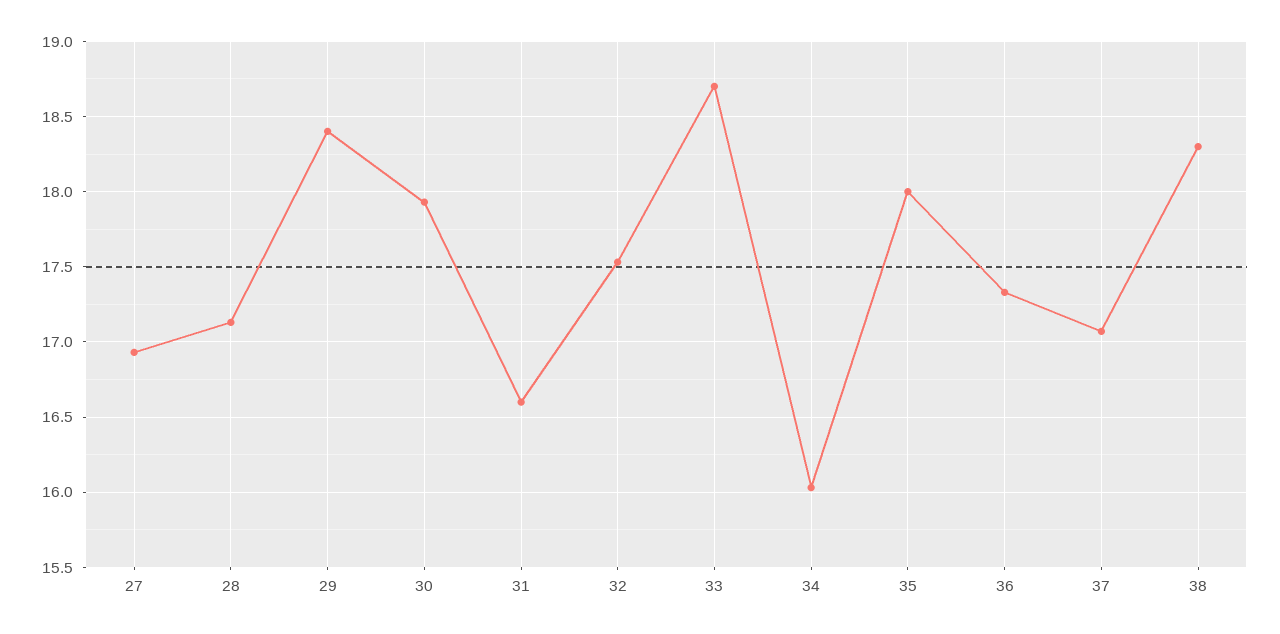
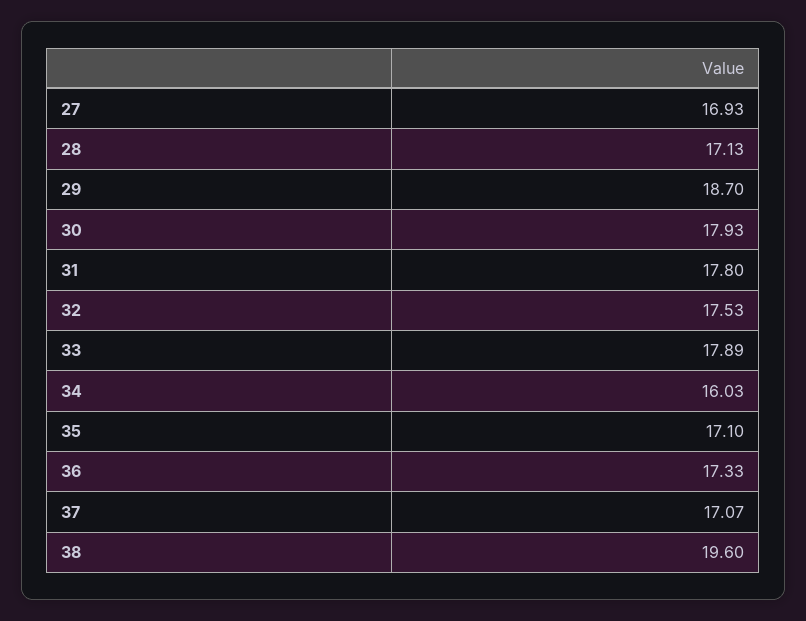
29: 18.4 -> 18.7
31: 16.6 -> 17.8
33: 18.7 -> 17.89
35: 18 -> 17.1
38: 18.3 -> 19.6

